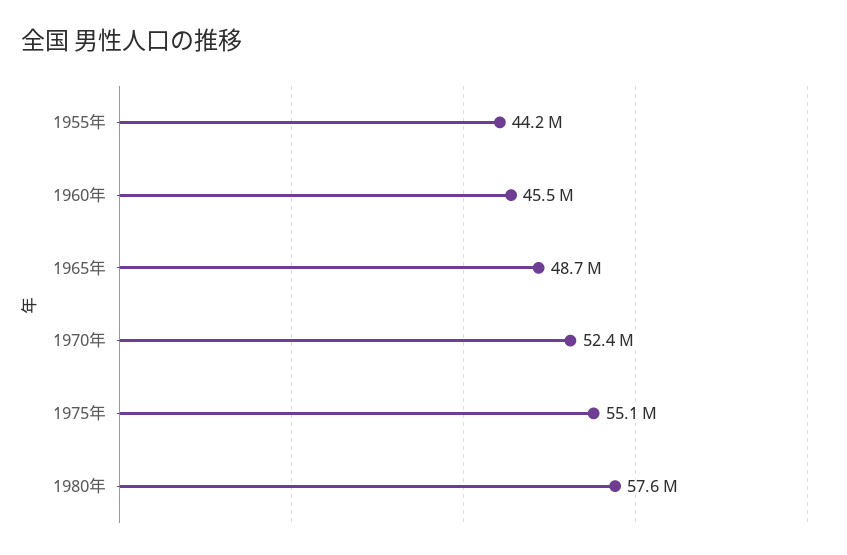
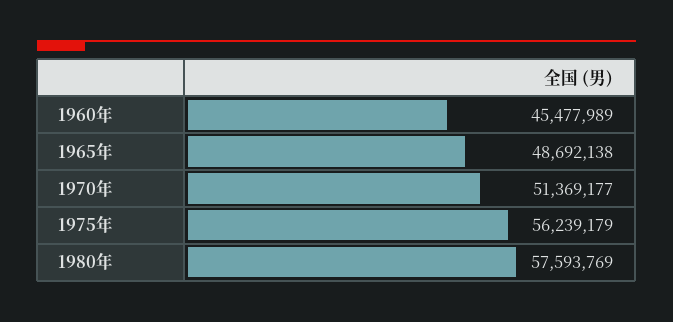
1955年: 44200000 -> none
1970年: 52400000 -> 51369177
1975年: 55100000 -> 56239179

